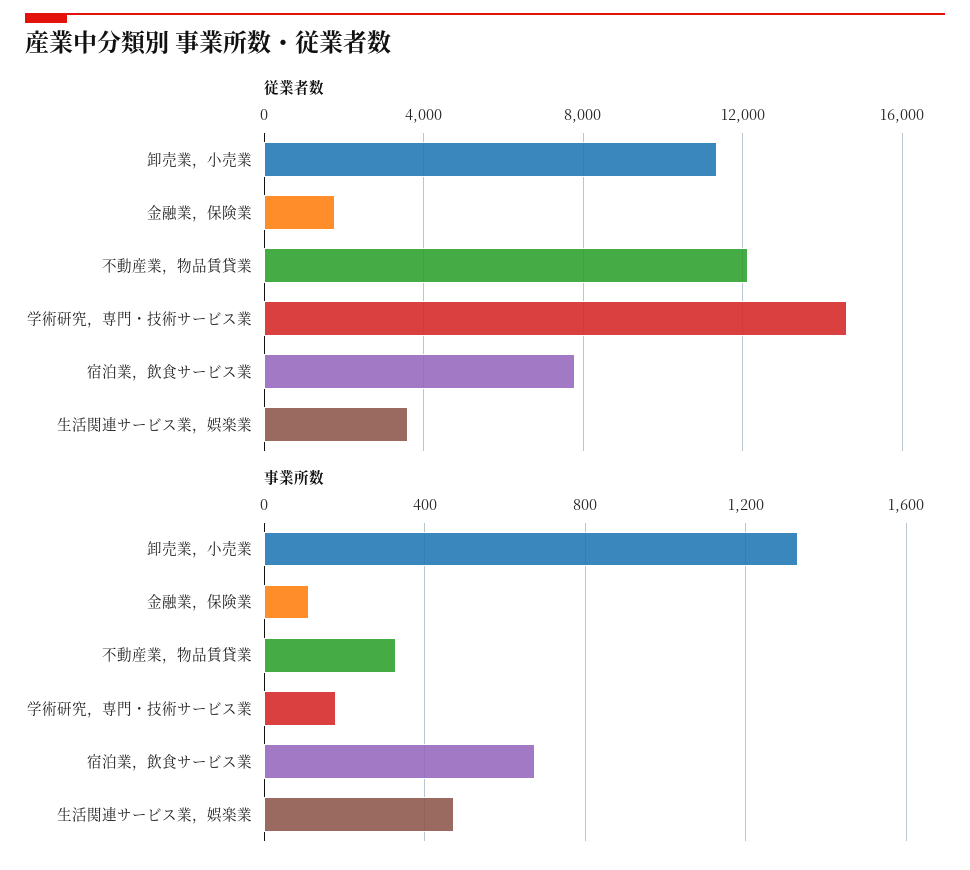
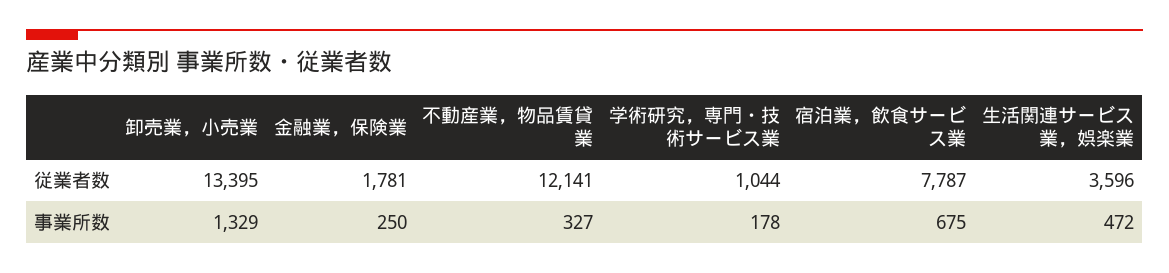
従業者数, 卸売業，小売業: 11500 -> 13395
従業者数, 学術研究，専門・技術サービス業: 14500 -> 1044
事業所数, 金融業，保険業: 100 -> 250

